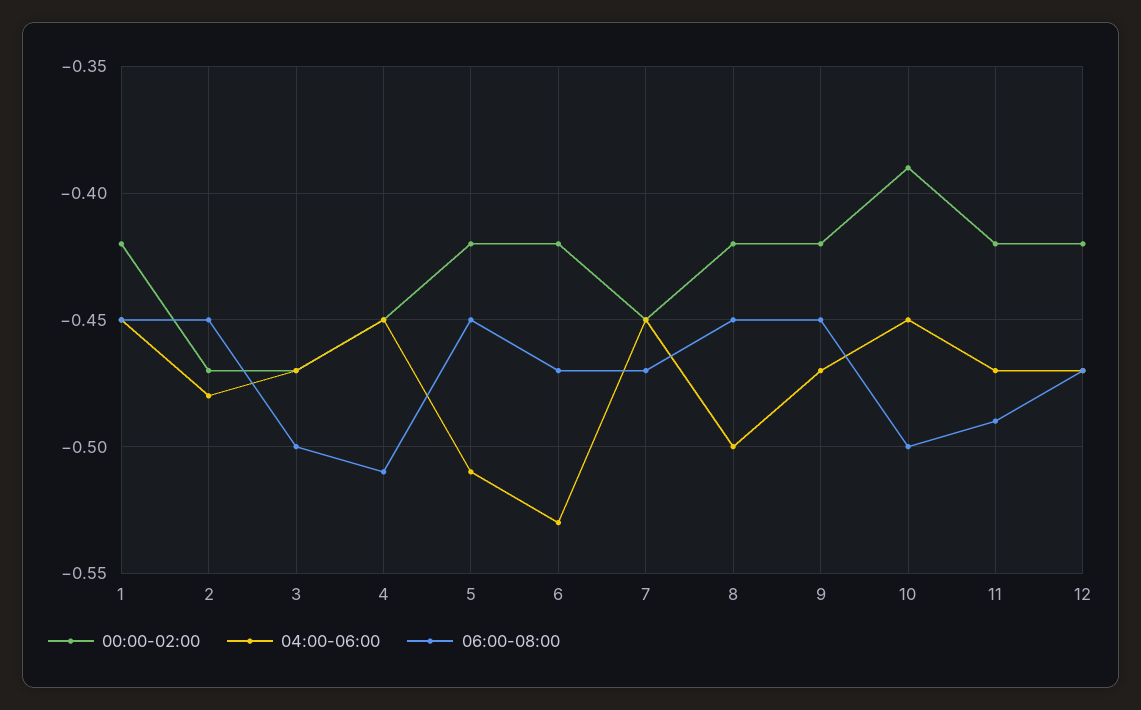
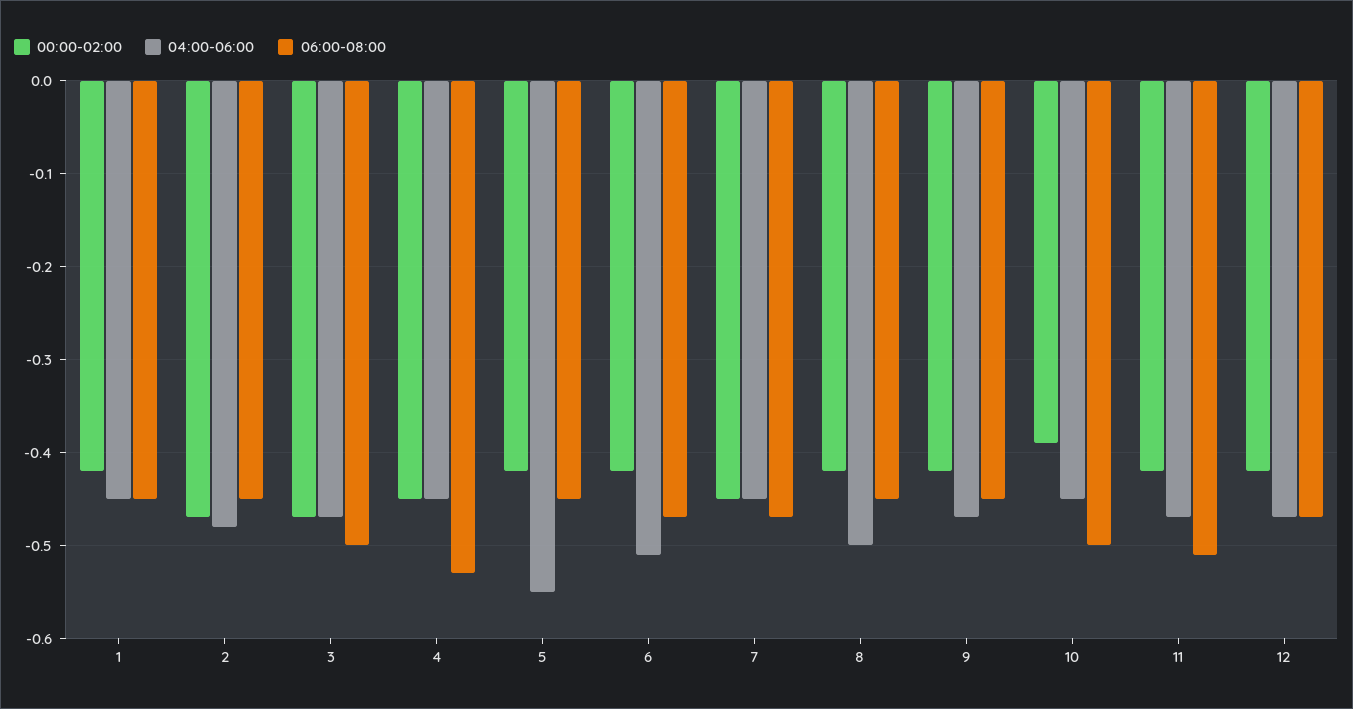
06:00-08:00, 4: -0.51 -> -0.53
04:00-06:00, 5: -0.51 -> -0.55
04:00-06:00, 6: -0.53 -> -0.51
06:00-08:00, 11: -0.49 -> -0.51

